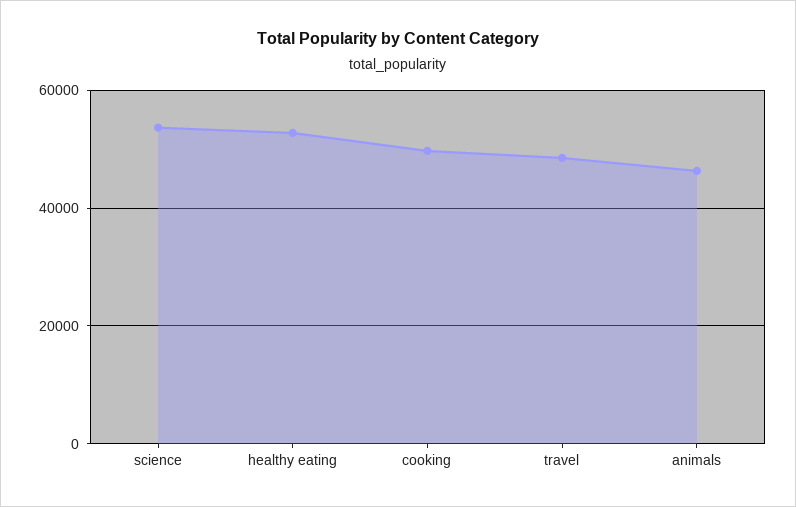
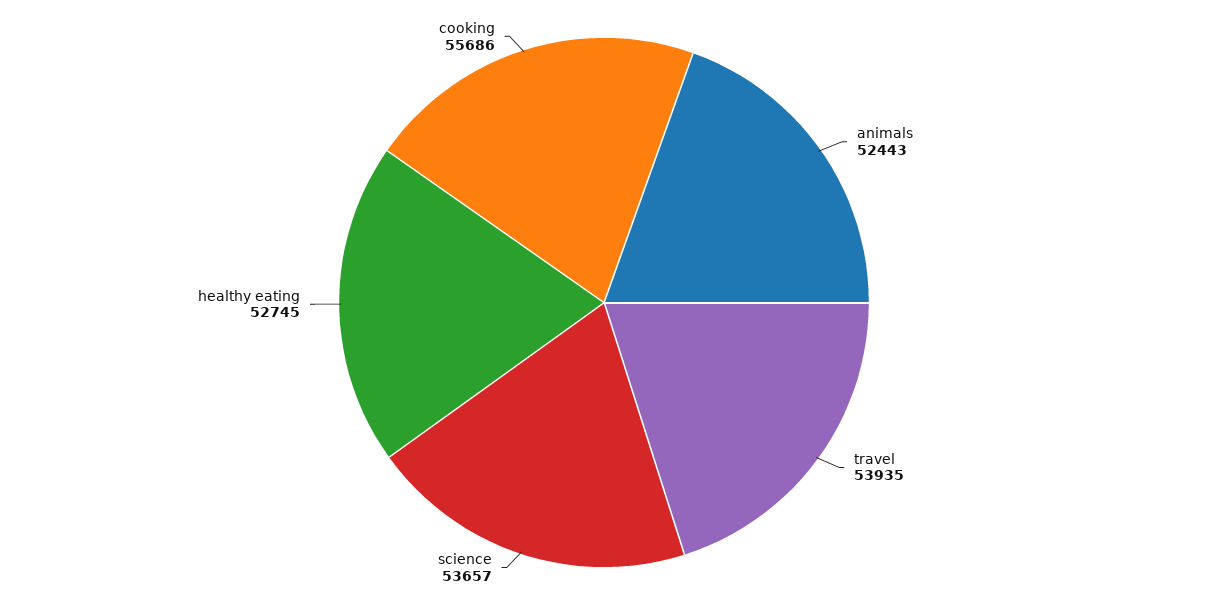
cooking: 50000 -> 55686
travel: 48000 -> 53935
animals: 46000 -> 52443

